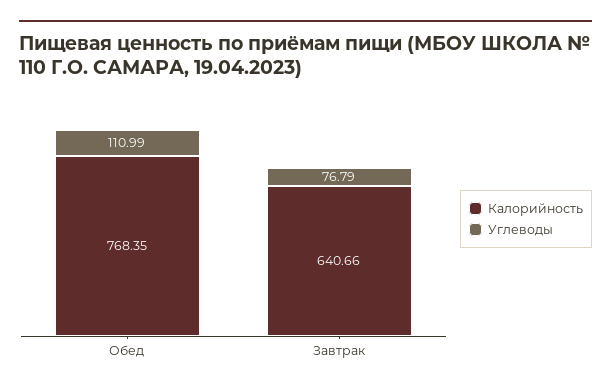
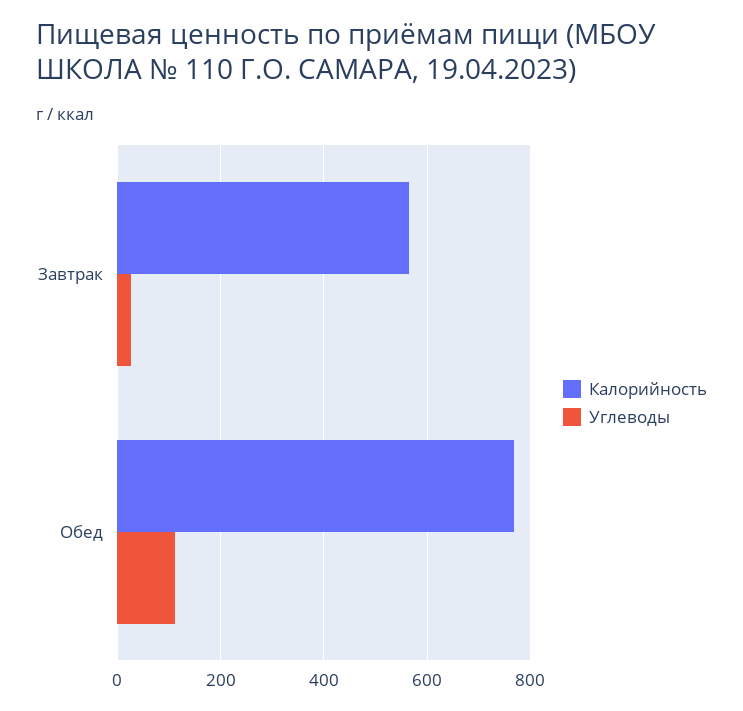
Калорийность, Завтрак: 640.66 -> 560
Углеводы, Завтрак: 76.79 -> 20

